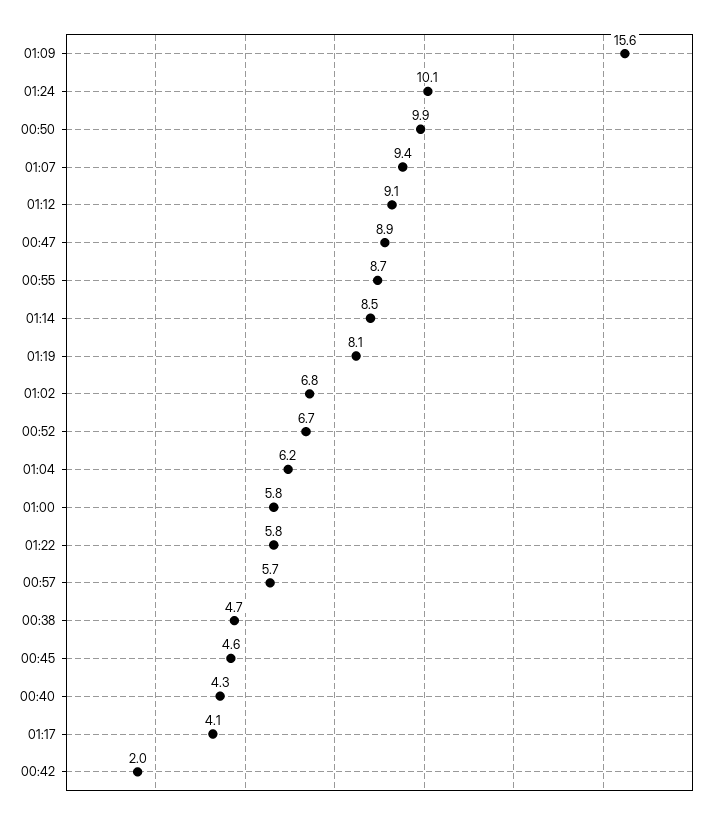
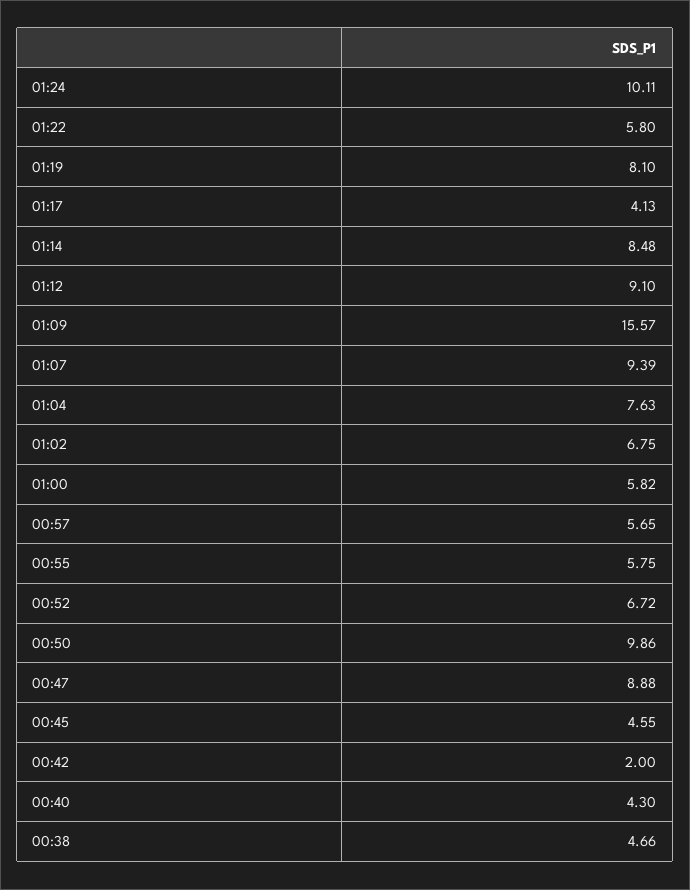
00:55: 8.7 -> 5.75
01:04: 6.2 -> 7.63

